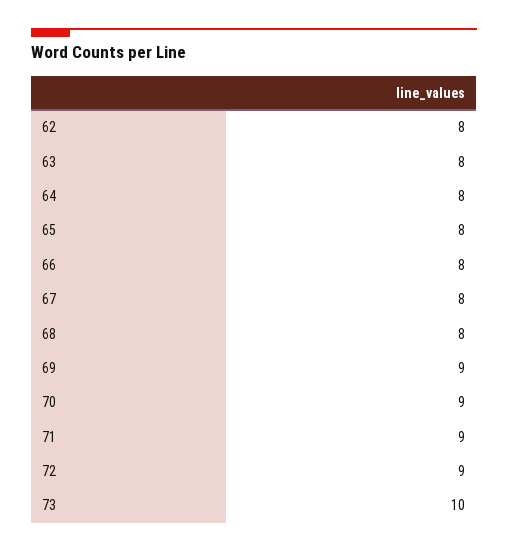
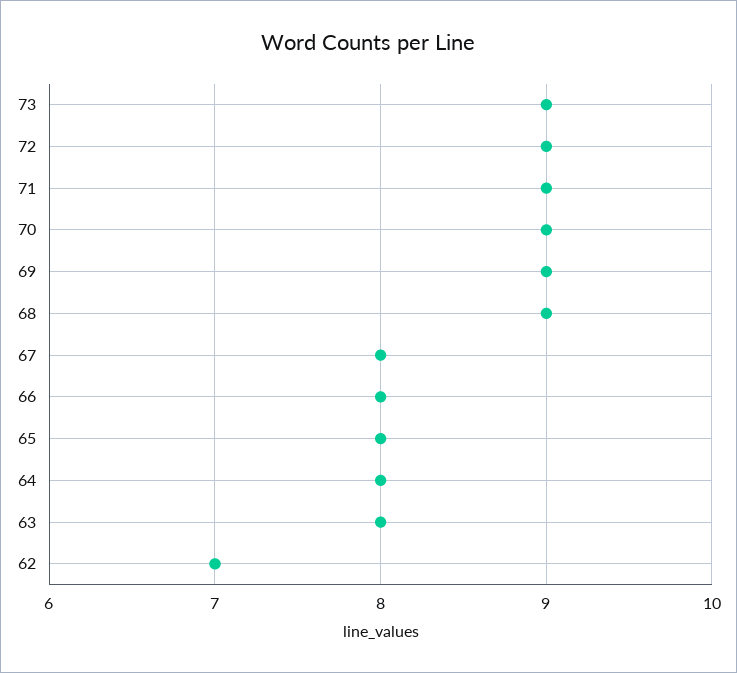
62: 8 -> 7
68: 8 -> 9
73: 10 -> 9

